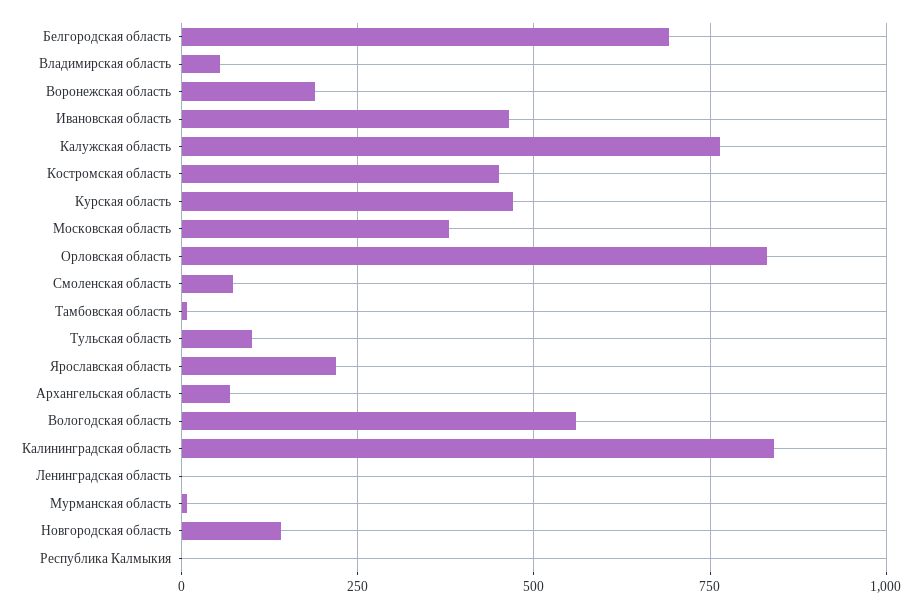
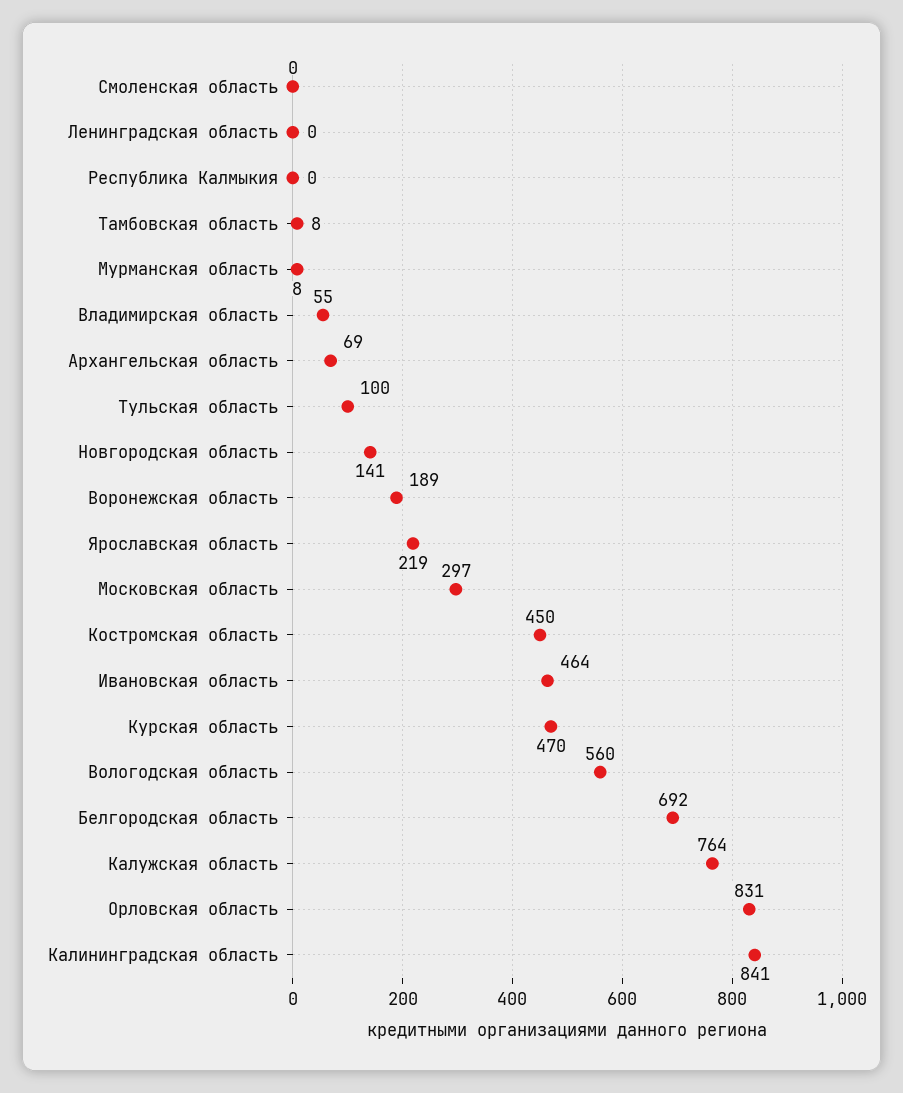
Московская область: 375 -> 297
Смоленская область: 75 -> 0

